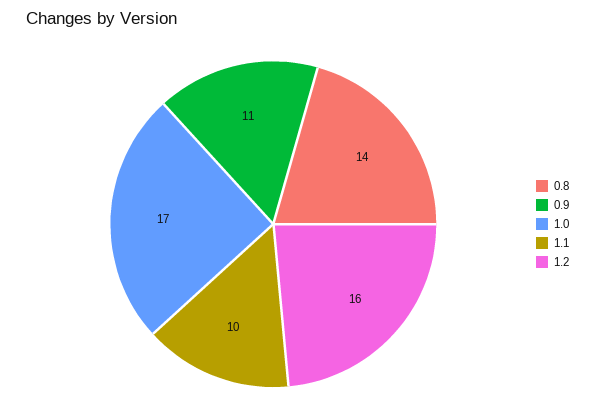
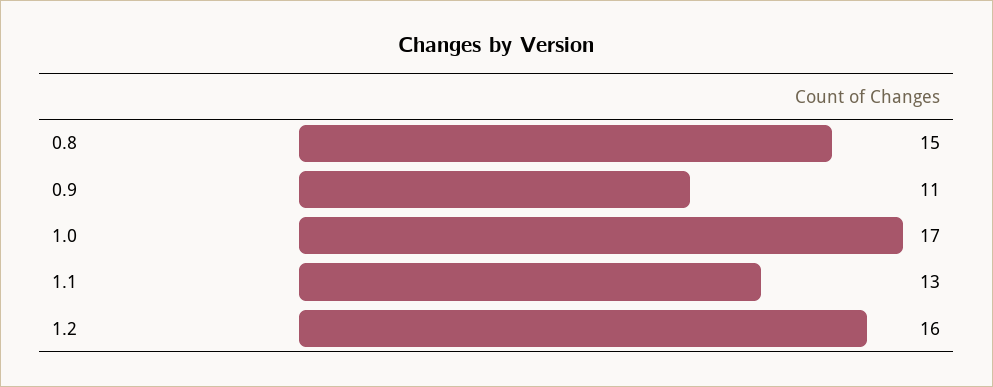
0.8: 14 -> 15
1.1: 10 -> 13

